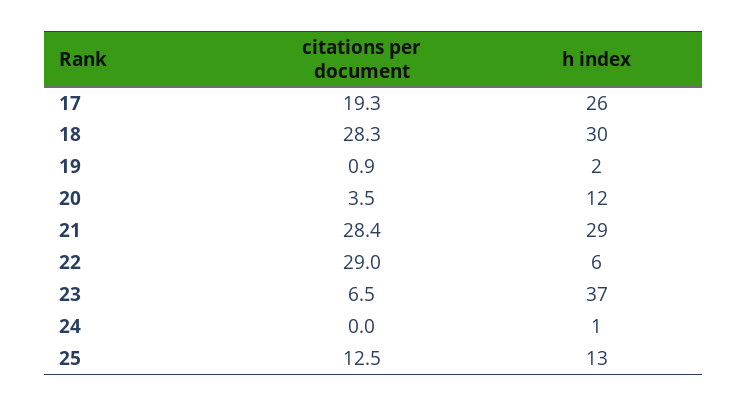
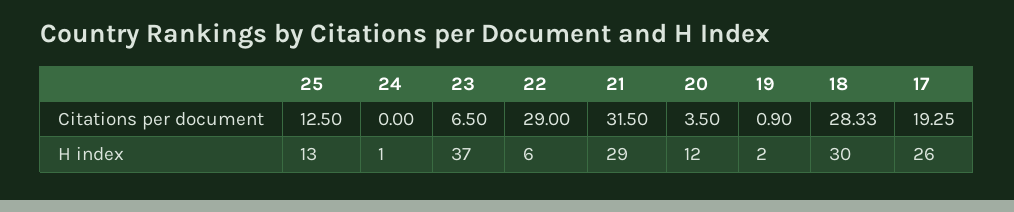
citations per document, 21: 28.4 -> 31.5

